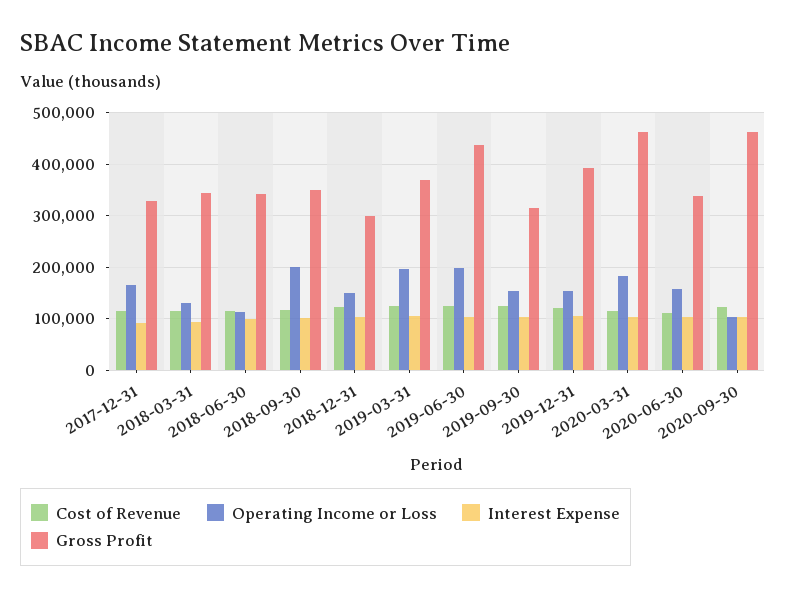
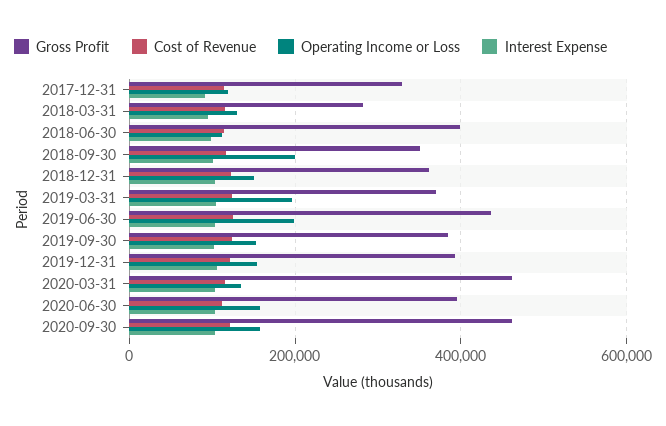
Operating Income or Loss, 2017-12-31: 160000 -> 120000
Gross Profit, 2018-03-31: 340000 -> 280000
Gross Profit, 2018-06-30: 340000 -> 400000
Gross Profit, 2018-12-31: 300000 -> 360000
Gross Profit, 2019-09-30: 320000 -> 380000
Operating Income or Loss, 2020-03-31: 180000 -> 140000
Gross Profit, 2020-06-30: 340000 -> 400000
Operating Income or Loss, 2020-09-30: 100000 -> 160000

